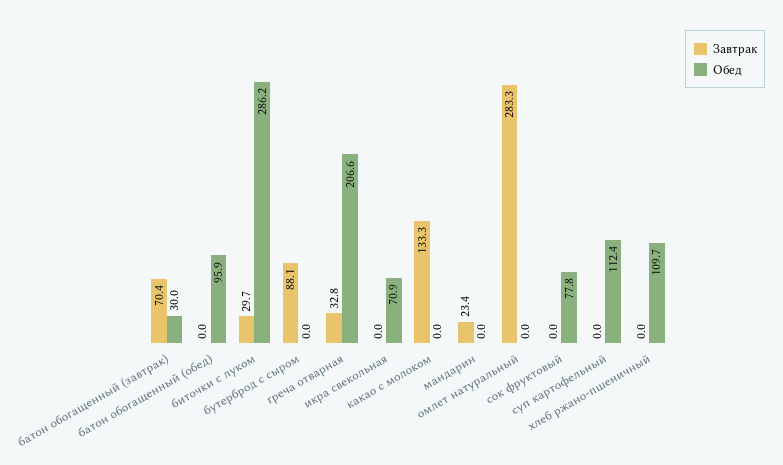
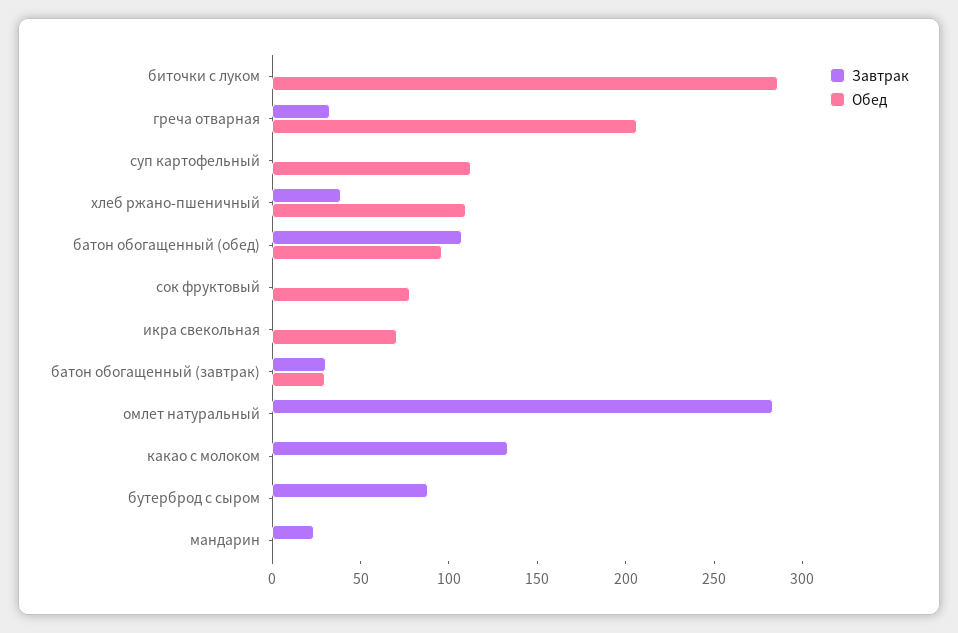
Завтрак, батон обогащенный (завтрак): 70.4 -> 30
Завтрак, батон обогащенный (обед): 0 -> 110
Завтрак, биточки с луком: 29.7 -> 0
Завтрак, хлеб ржано-пшеничный: 0 -> 40

